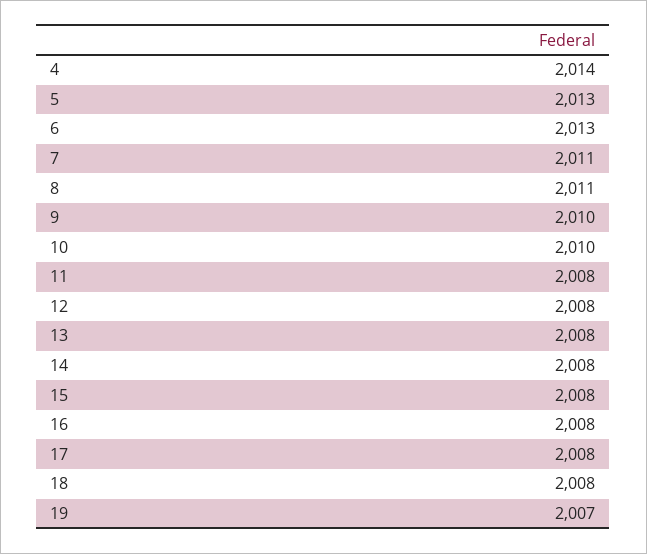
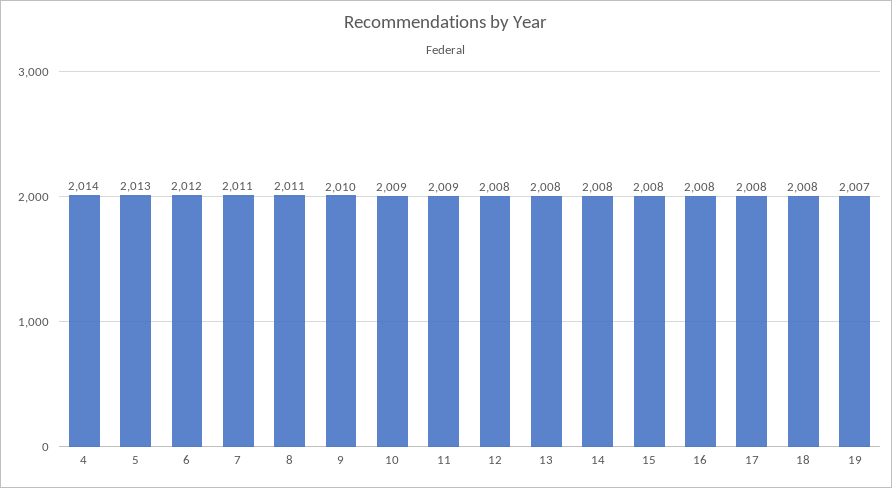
6: 2013 -> 2012
10: 2010 -> 2009
11: 2008 -> 2009

